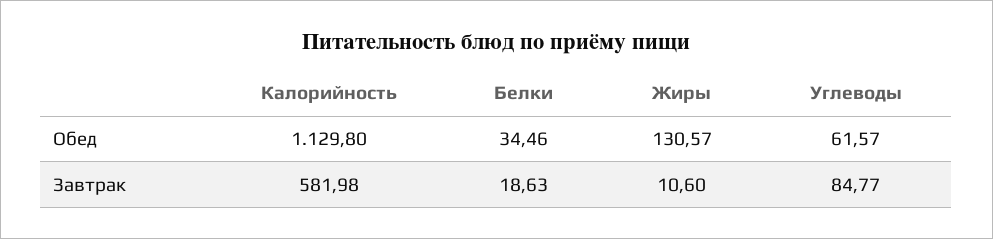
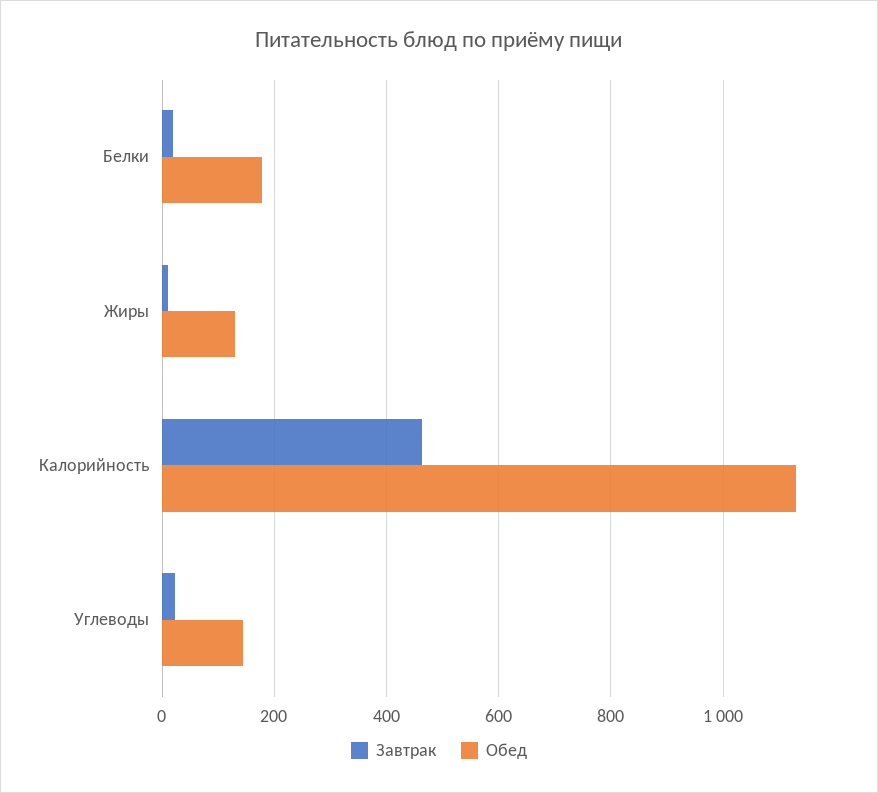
Обед, Белки: 34.46 -> 180
Обед, Углеводы: 61.57 -> 140
Завтрак, Калорийность: 581.98 -> 460
Завтрак, Углеводы: 84.77 -> 20

